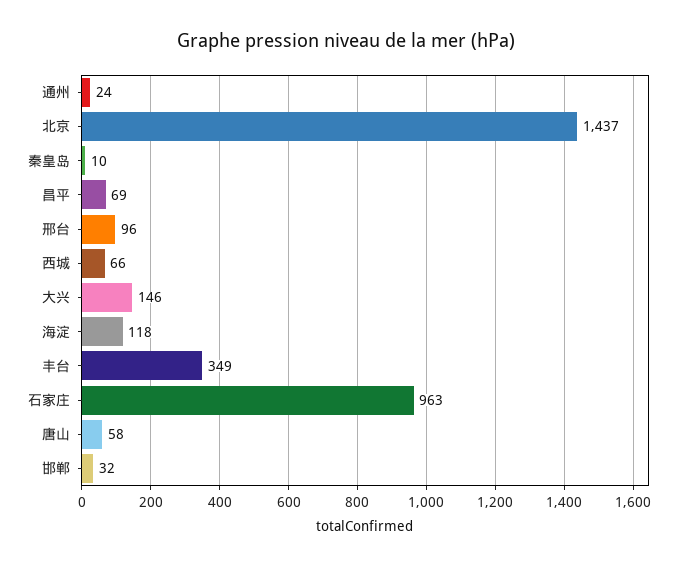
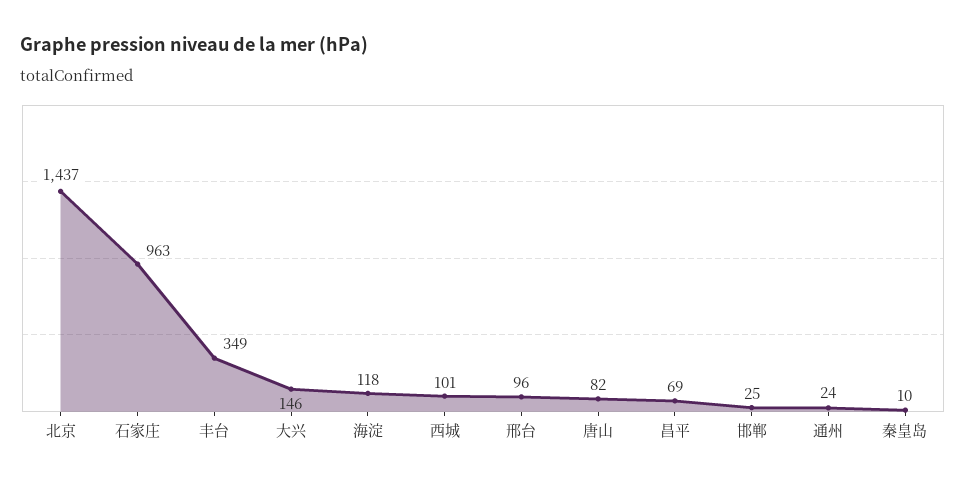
西城: 66 -> 101
唐山: 58 -> 82
邯郸: 32 -> 25

